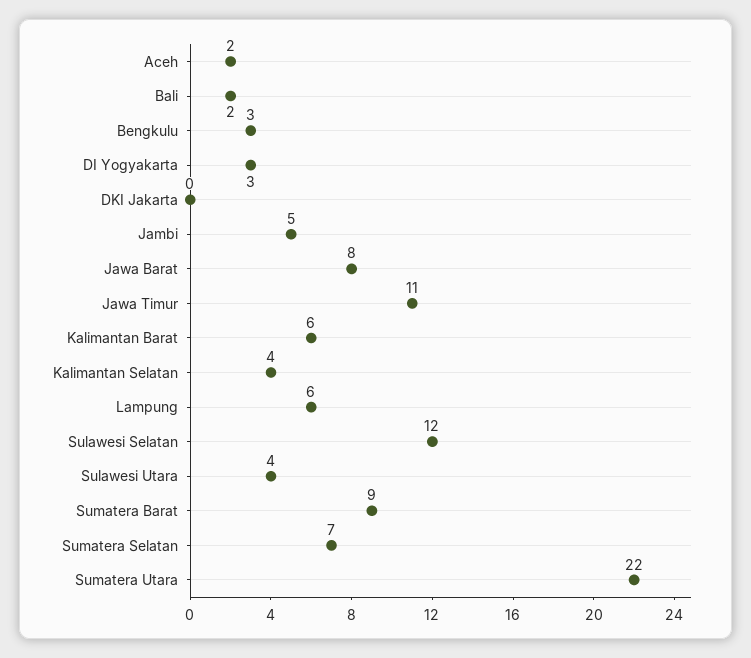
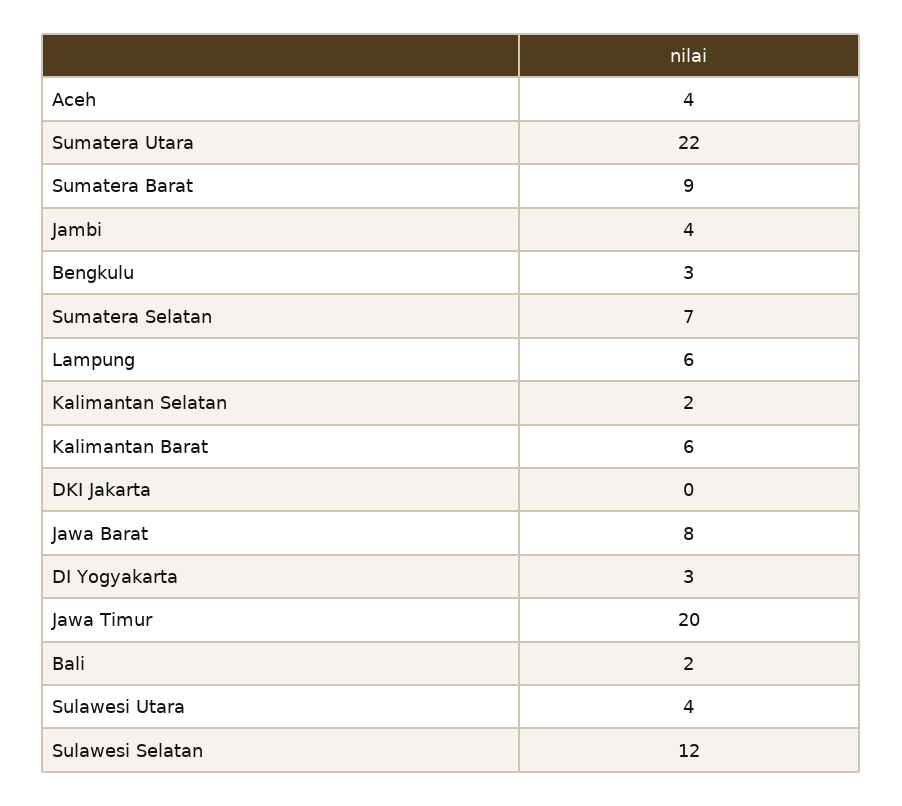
Aceh: 2 -> 4
Jambi: 5 -> 4
Jawa Timur: 11 -> 20
Kalimantan Selatan: 4 -> 2

